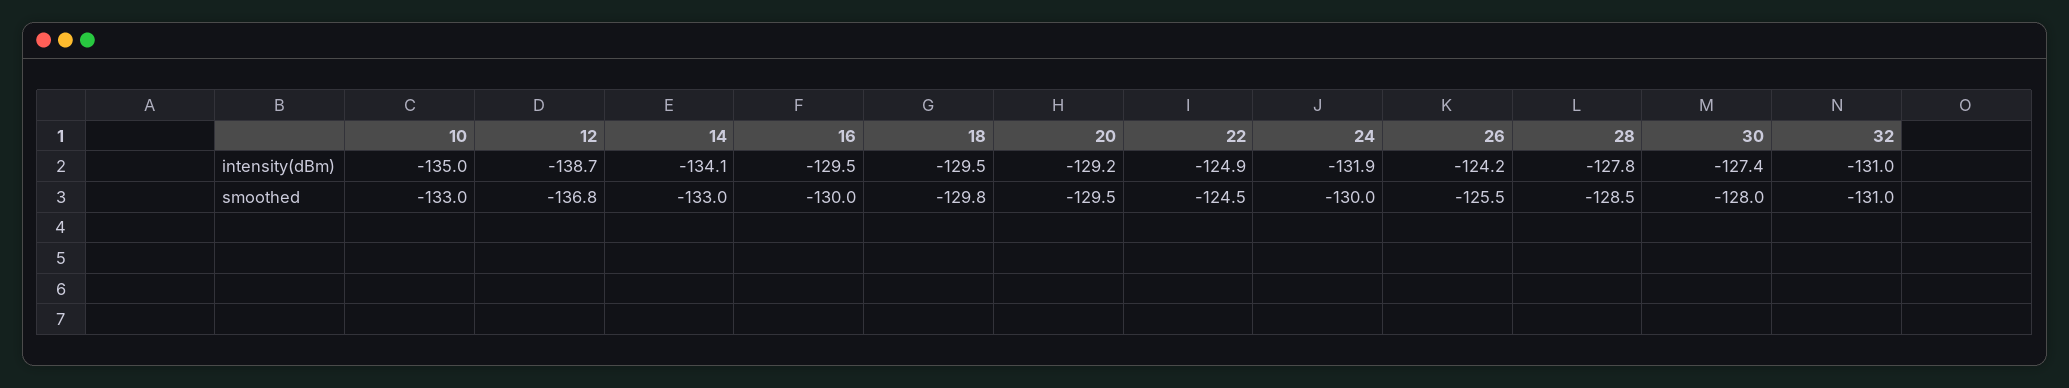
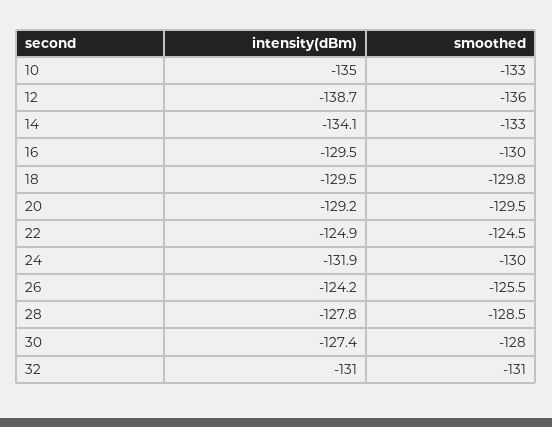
12, smoothed: -136.8 -> -136

